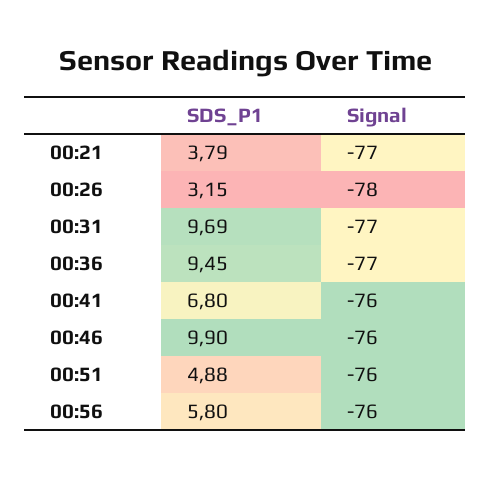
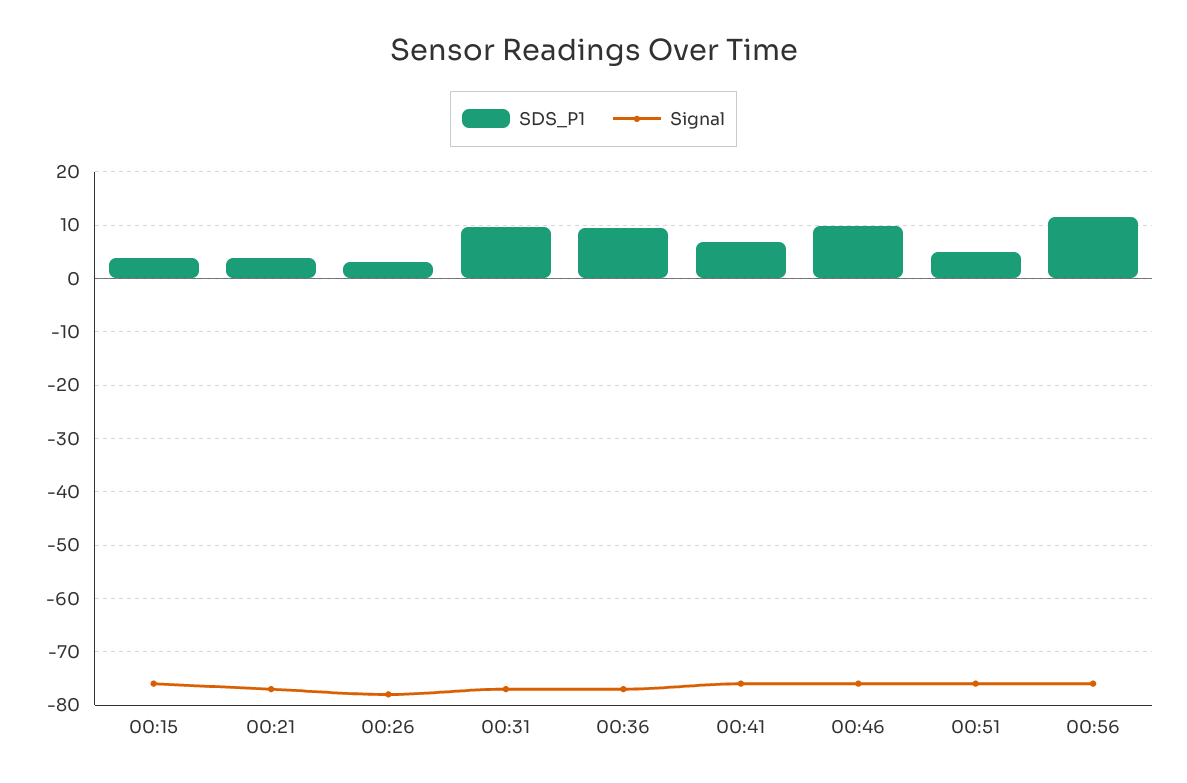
SDS_P1, 00:56: 5.8 -> 12
SDS_P1, 00:15: none -> 4
Signal, 00:15: none -> -76

